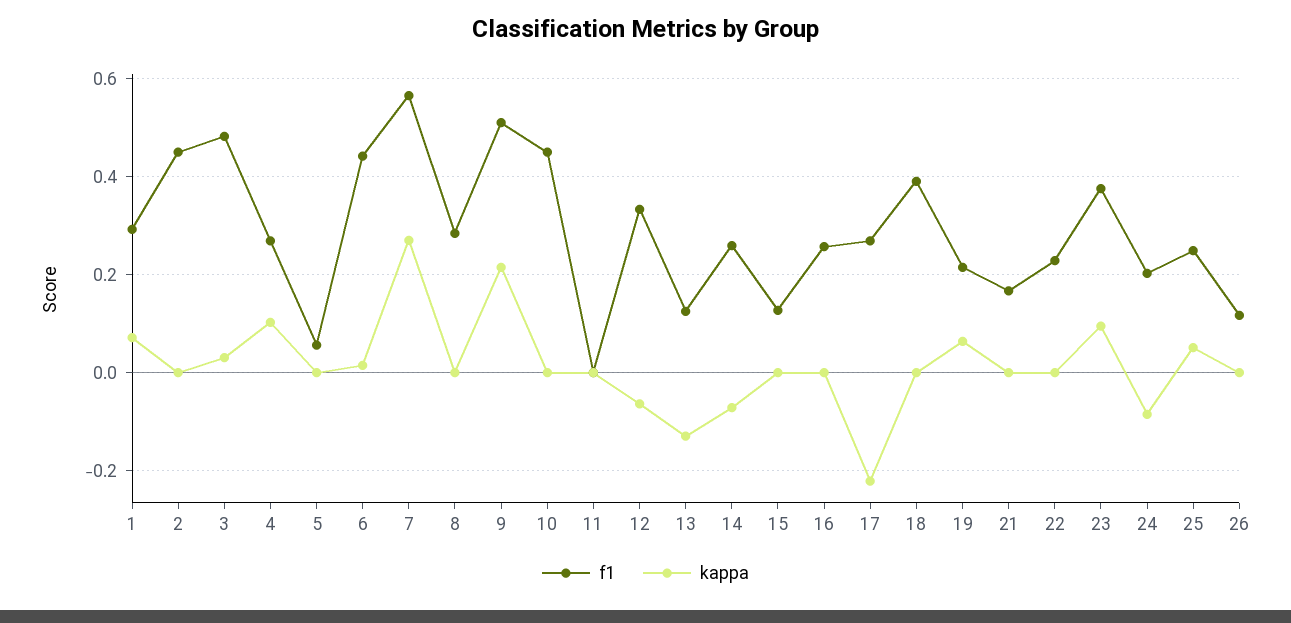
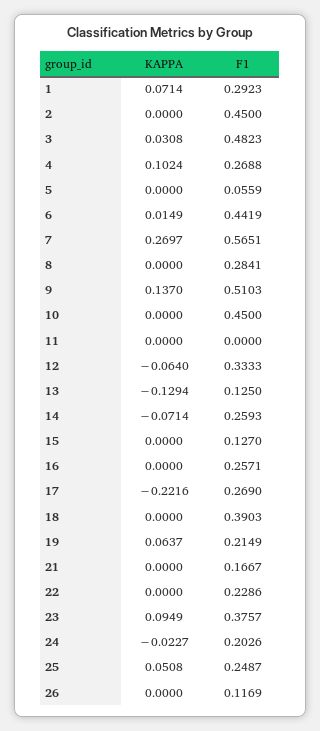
kappa, 9: 0.22 -> 0.137
kappa, 24: -0.08 -> -0.0227

